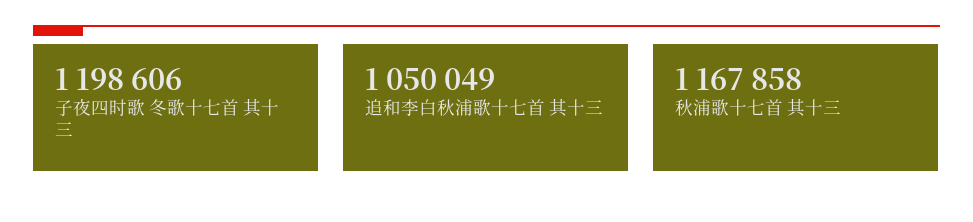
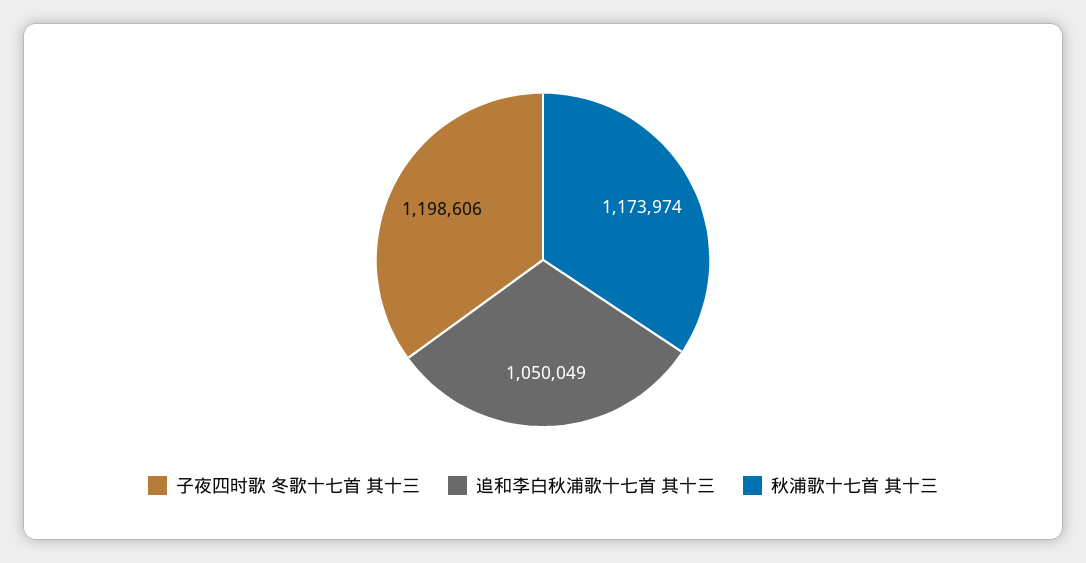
秋浦歌十七首 其十三: 1167858 -> 1173974

